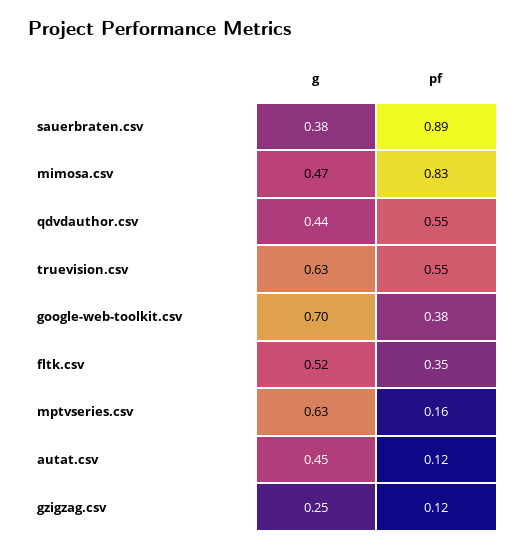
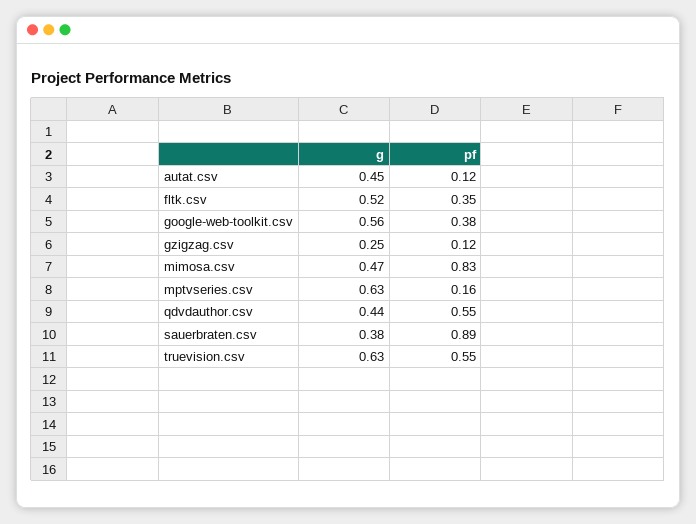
g, google-web-toolkit.csv: 0.7 -> 0.56

